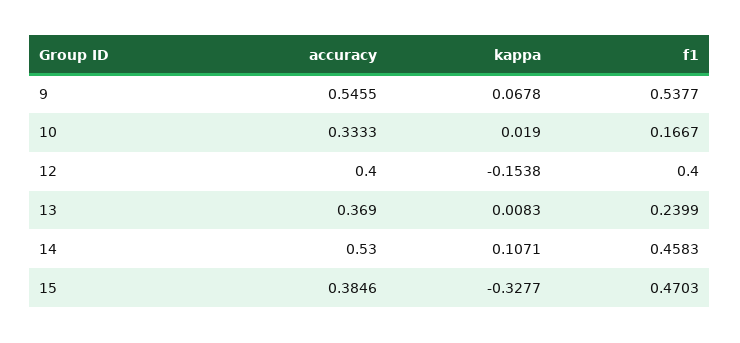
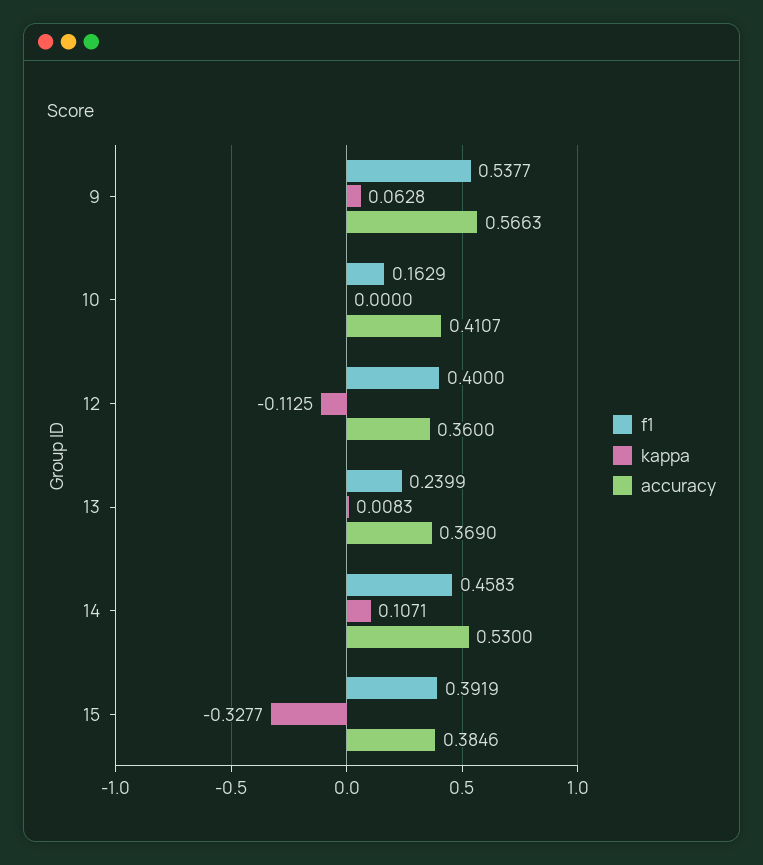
accuracy, 9: 0.5455 -> 0.5663
kappa, 9: 0.0678 -> 0.0628
accuracy, 10: 0.3333 -> 0.4107
kappa, 10: 0.019 -> 0
f1, 10: 0.1667 -> 0.1629
accuracy, 12: 0.4 -> 0.36
kappa, 12: -0.1538 -> -0.1125
f1, 15: 0.4703 -> 0.3919

